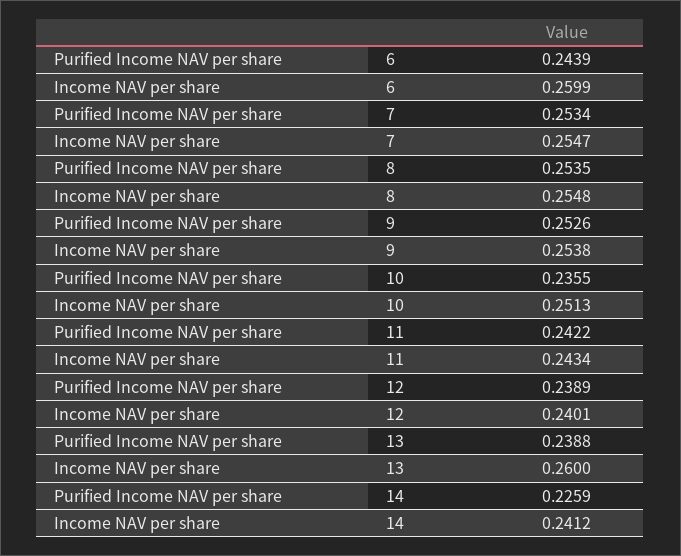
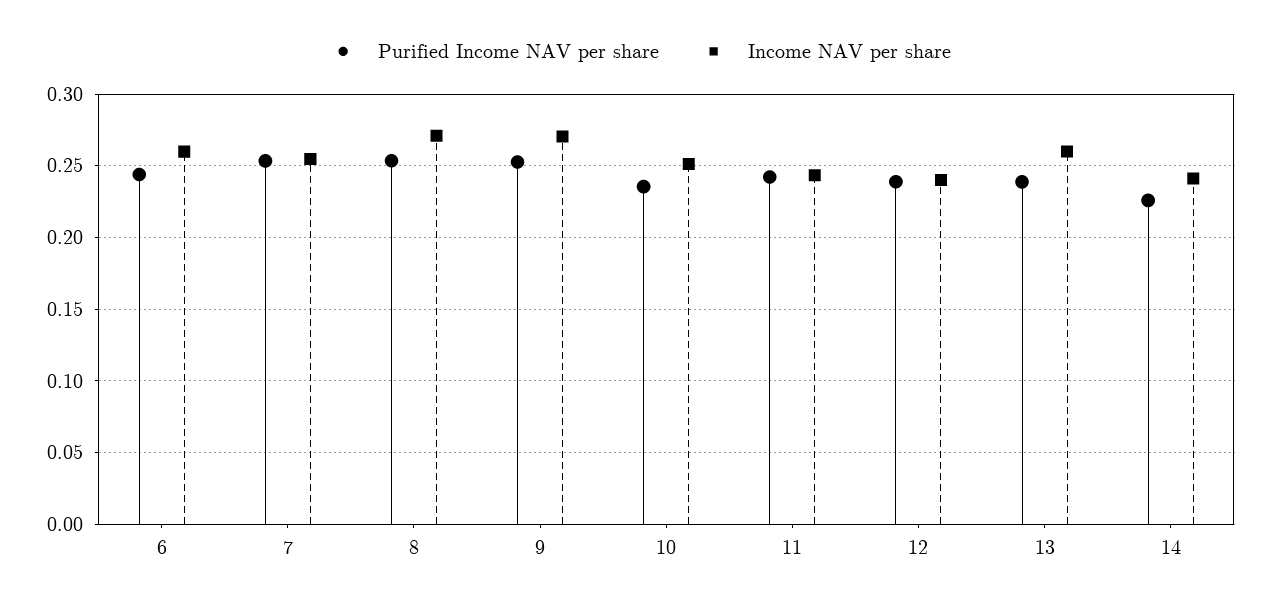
Income NAV per share, 8: 0.2548 -> 0.27
Income NAV per share, 9: 0.2538 -> 0.27

